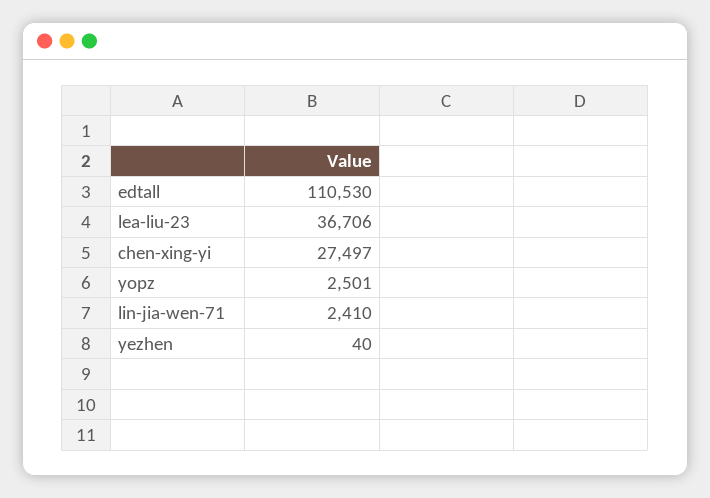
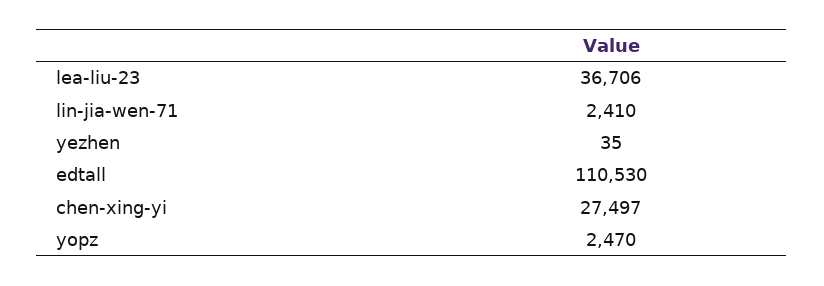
yopz: 2501 -> 2470
yezhen: 40 -> 35

